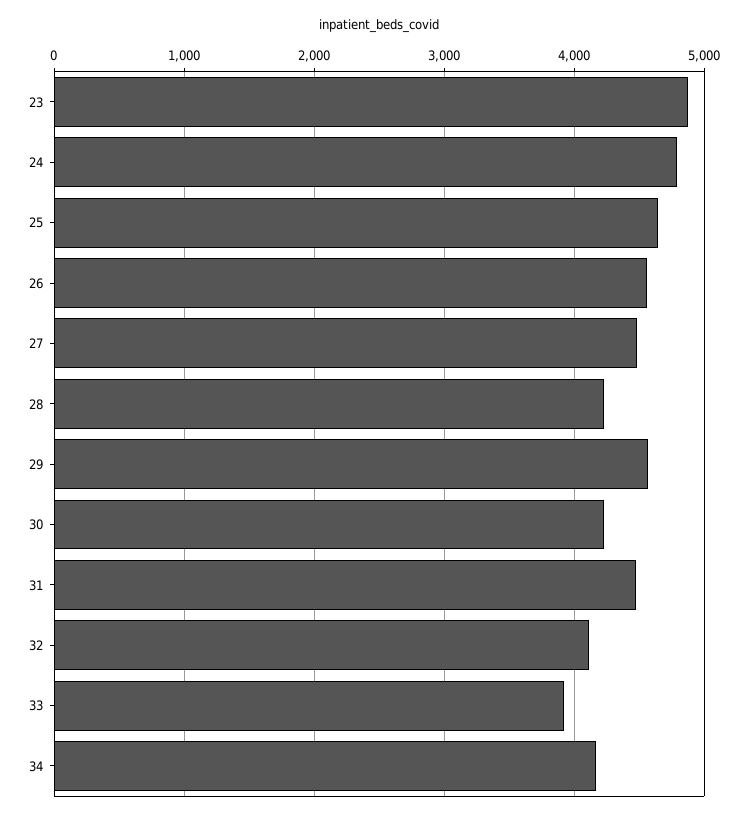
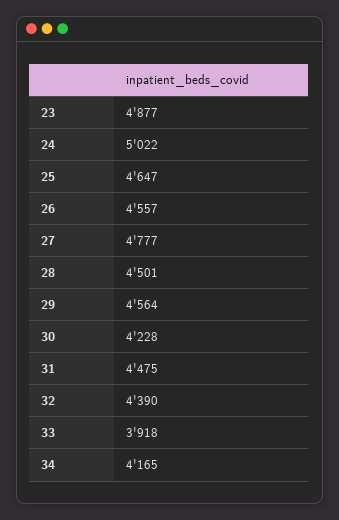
24: 4800 -> 5022
27: 4500 -> 4777
28: 4200 -> 4501
32: 4100 -> 4390

